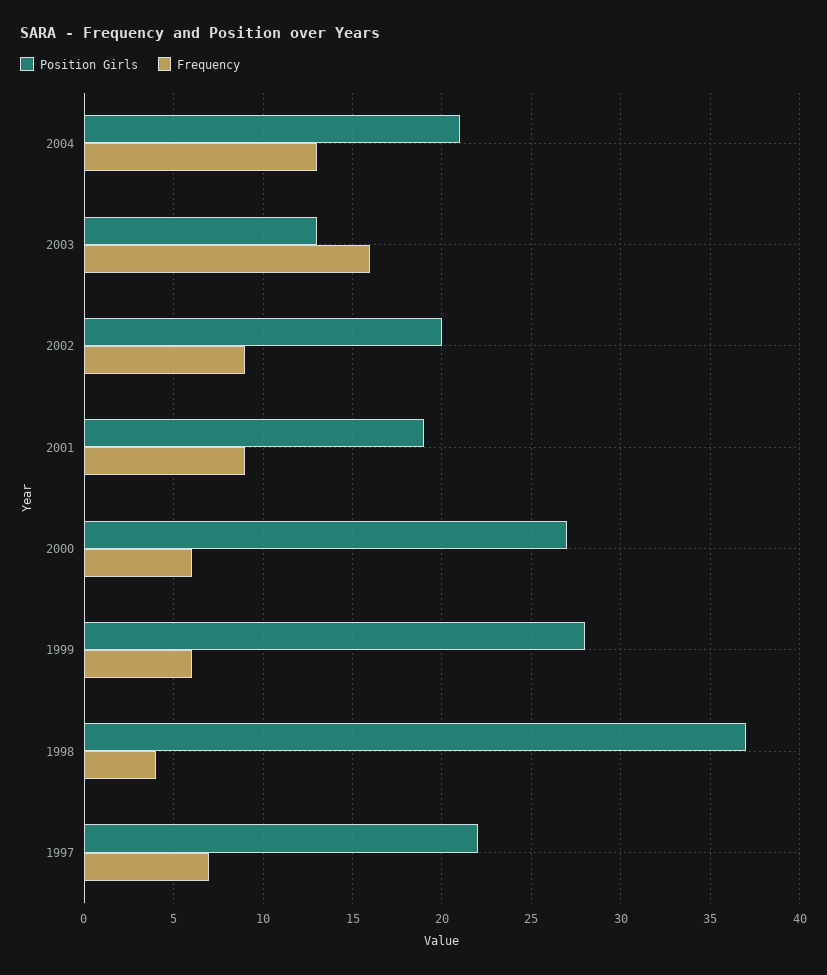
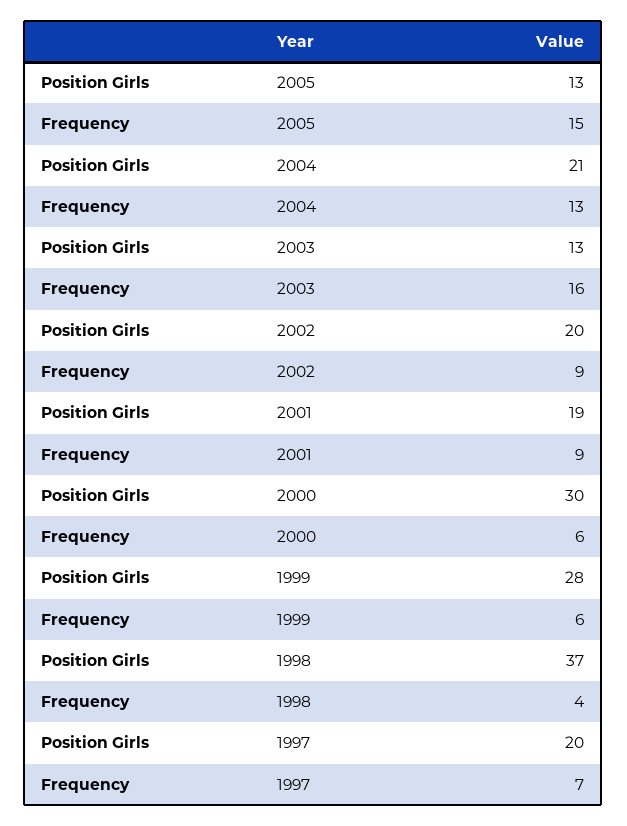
Position Girls, 2000: 27 -> 30
Position Girls, 1997: 22 -> 20
Position Girls, 2005: none -> 13
Frequency, 2005: none -> 15

